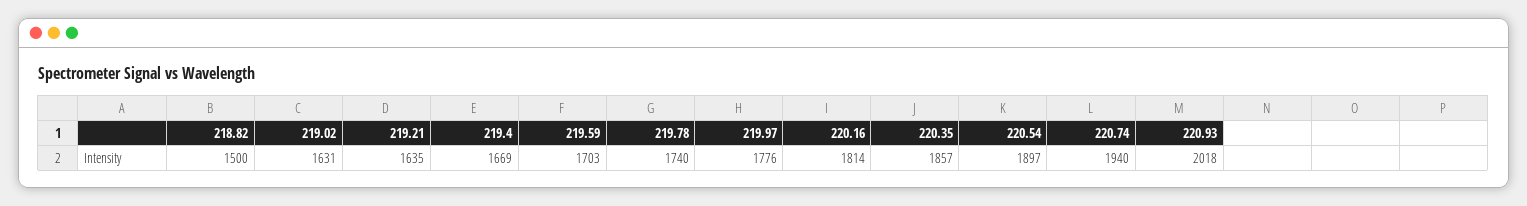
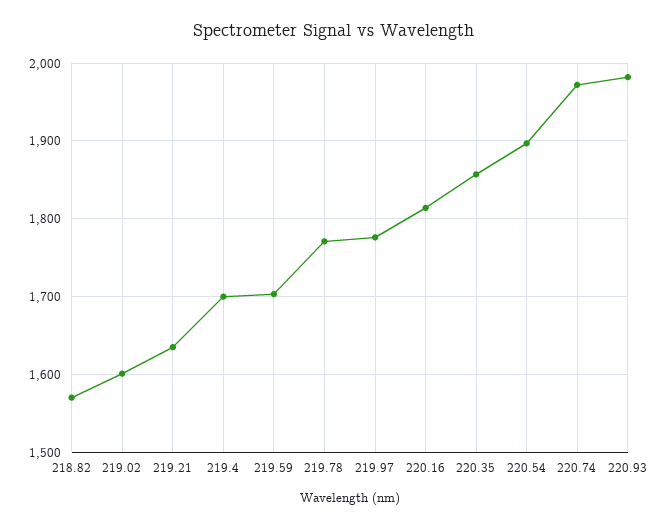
218.82: 1500 -> 1570
219.02: 1631 -> 1600
219.4: 1669 -> 1700
219.78: 1740 -> 1770
220.74: 1940 -> 1970
220.93: 2018 -> 1980

